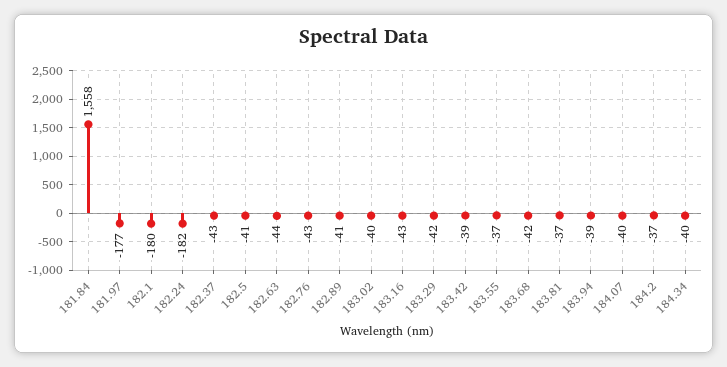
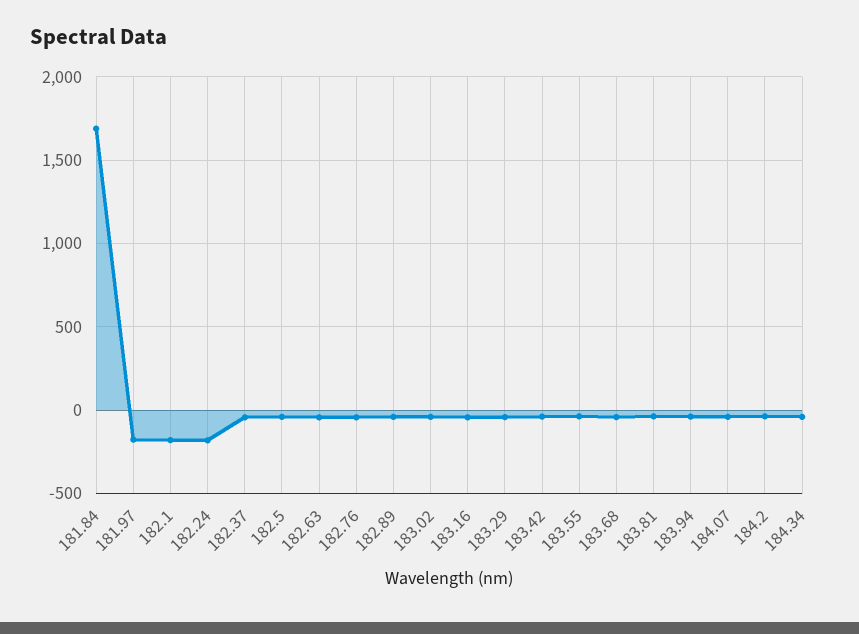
181.84: 1558 -> 1700

